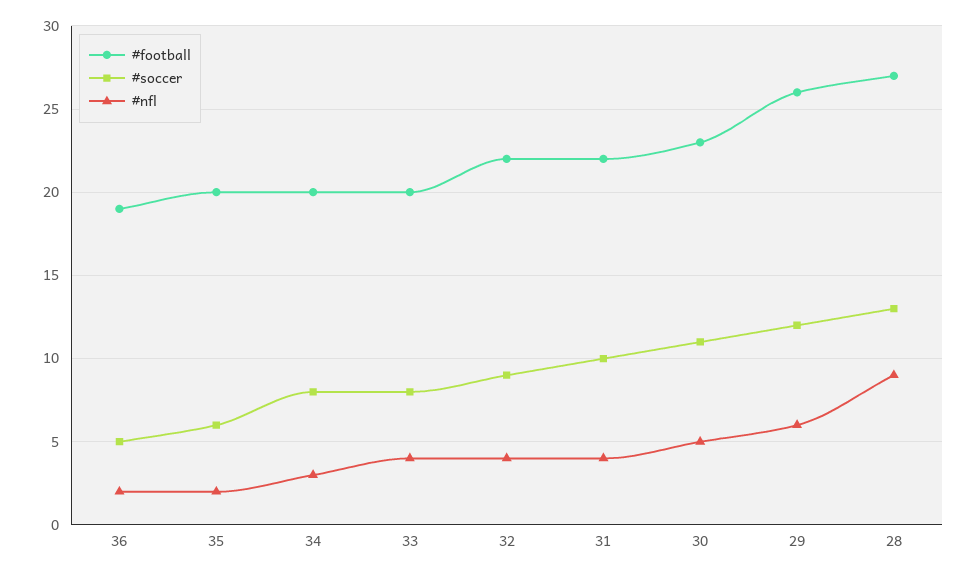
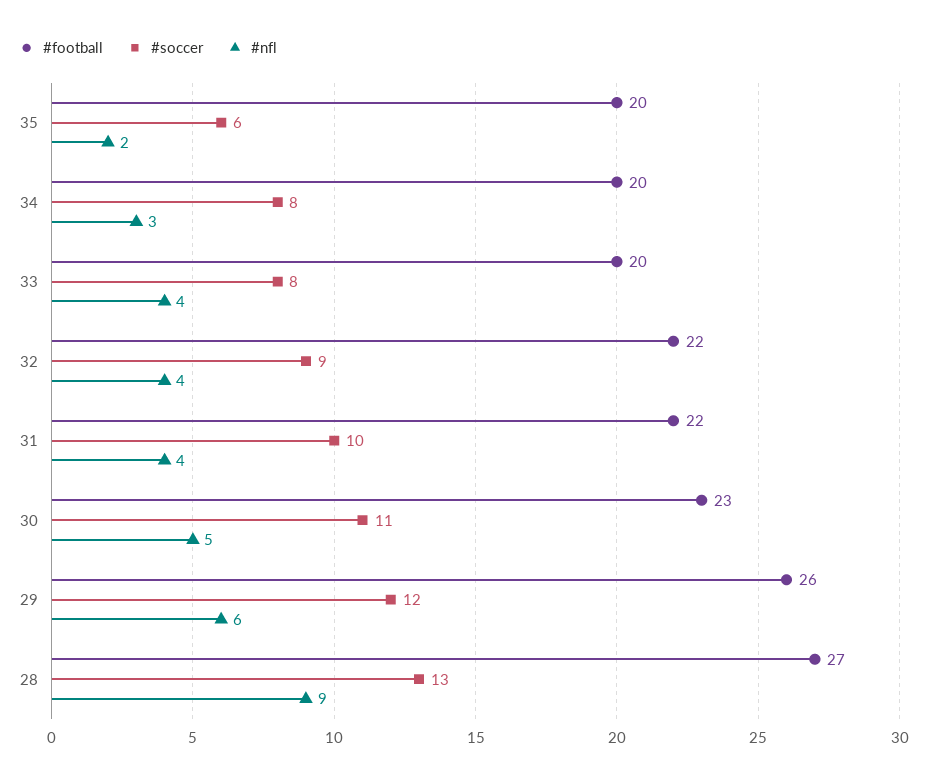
#football, 36: 19 -> none
#soccer, 36: 5 -> none
#nfl, 36: 2 -> none

